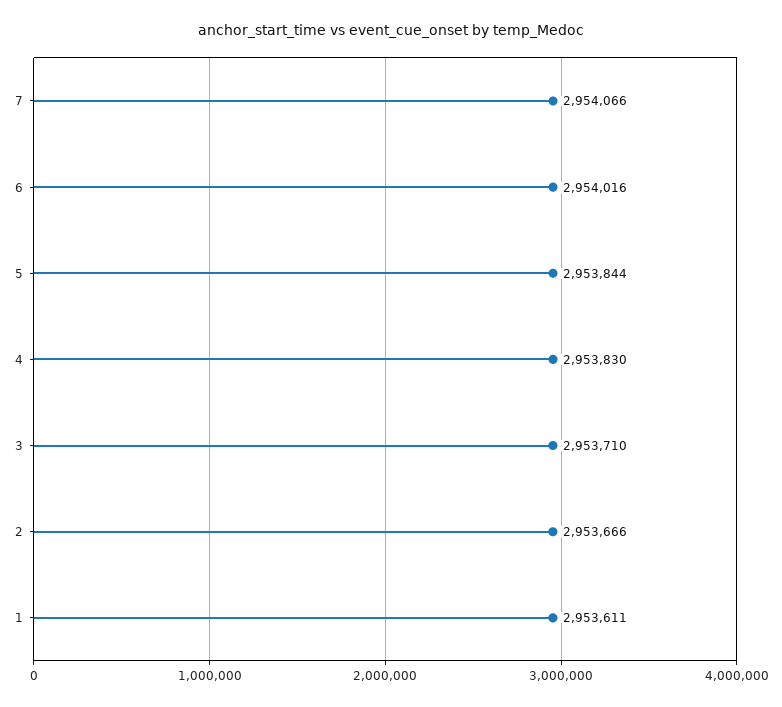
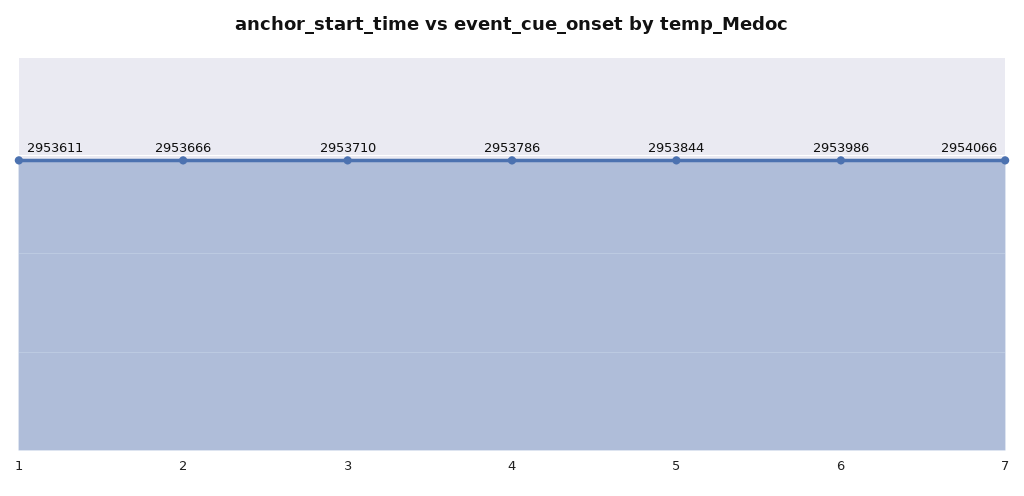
6: 2954016 -> 2953986
4: 2953830 -> 2953786

